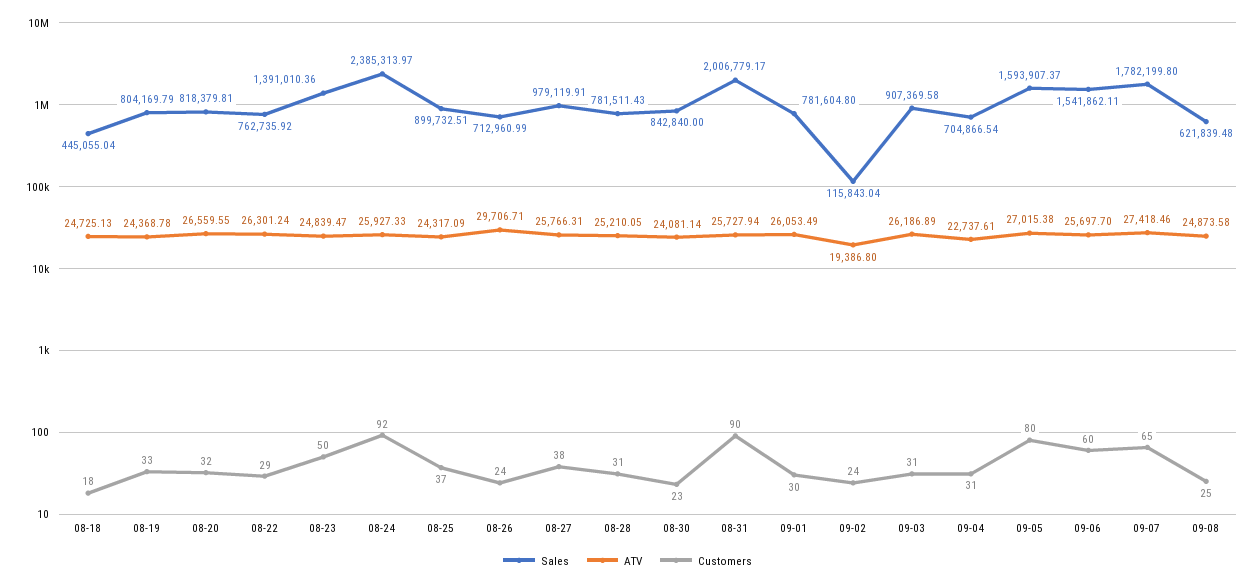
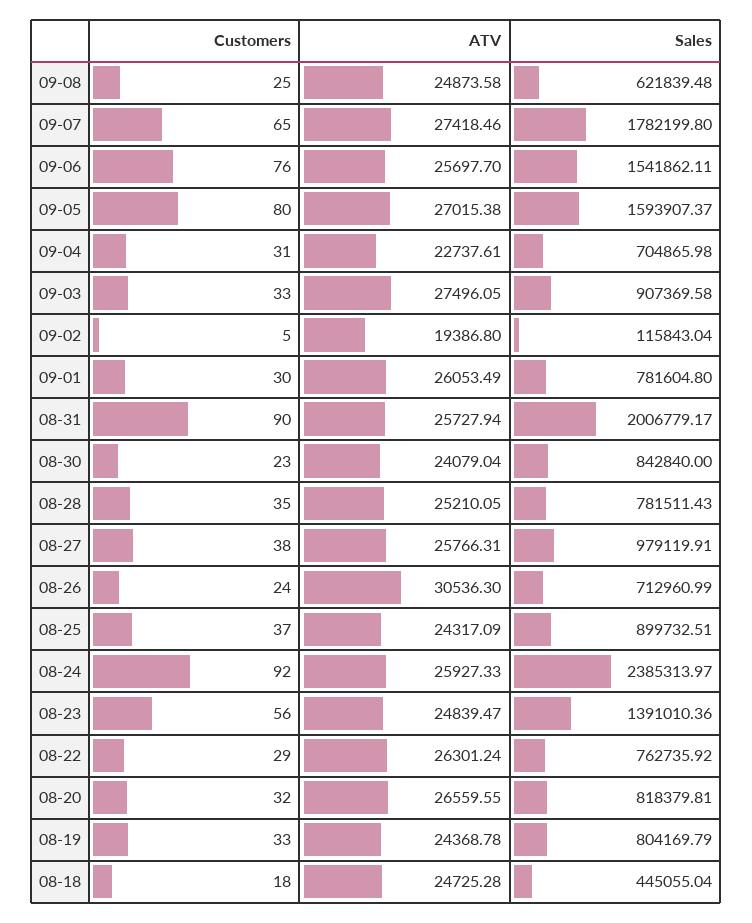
ATV, 08-18: 24725.13 -> 24725.28
Customers, 08-23: 50 -> 56
ATV, 08-26: 29706.71 -> 30536.3
Customers, 08-28: 31 -> 35
ATV, 08-30: 24081.14 -> 24079.04
Customers, 09-02: 24 -> 5
ATV, 09-03: 26186.89 -> 27496.05
Customers, 09-03: 31 -> 33
Sales, 09-04: 704866.54 -> 704865.98
Customers, 09-06: 60 -> 76

